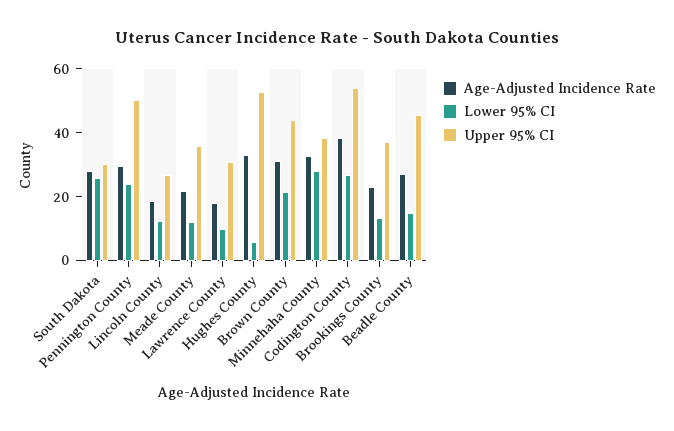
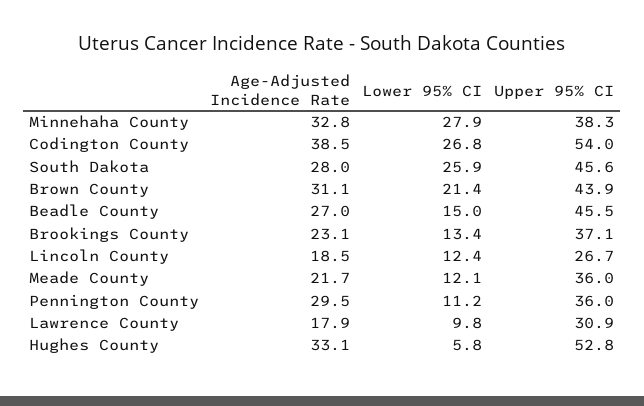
Upper 95% CI, South Dakota: 30 -> 45.6
Lower 95% CI, Pennington County: 25 -> 11.2
Upper 95% CI, Pennington County: 50 -> 36

